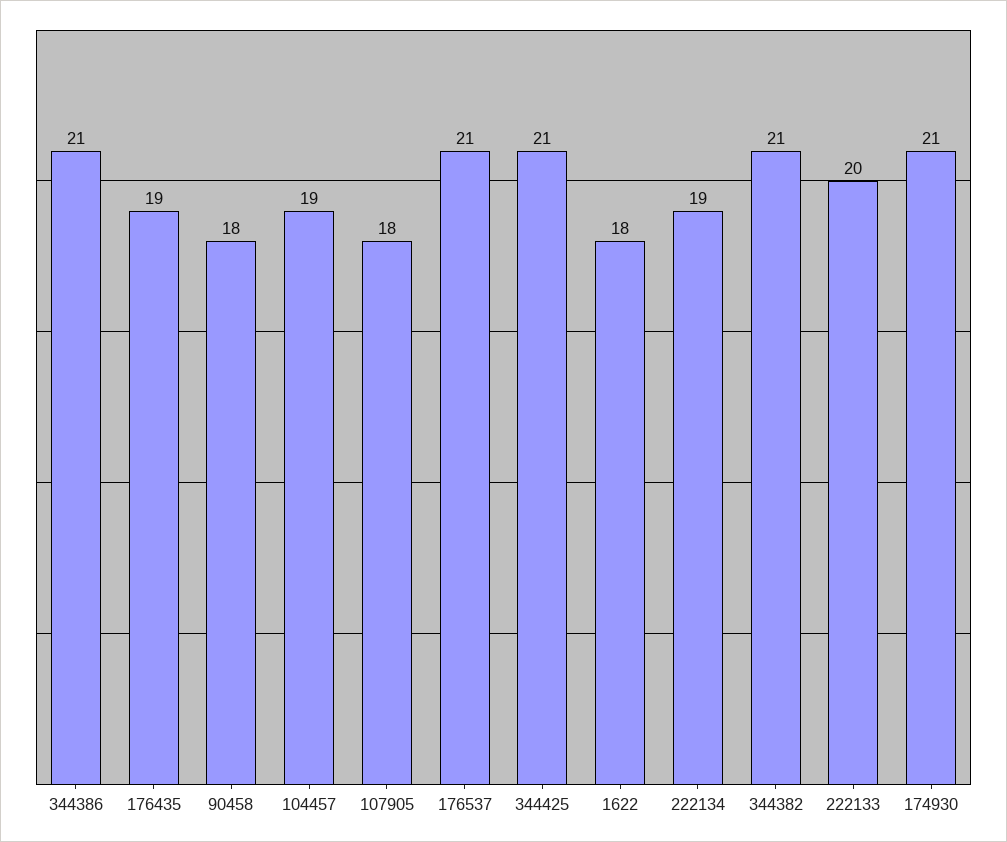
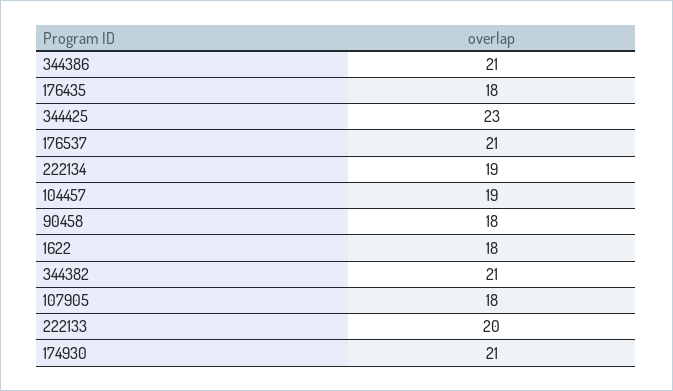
176435: 19 -> 18
344425: 21 -> 23

